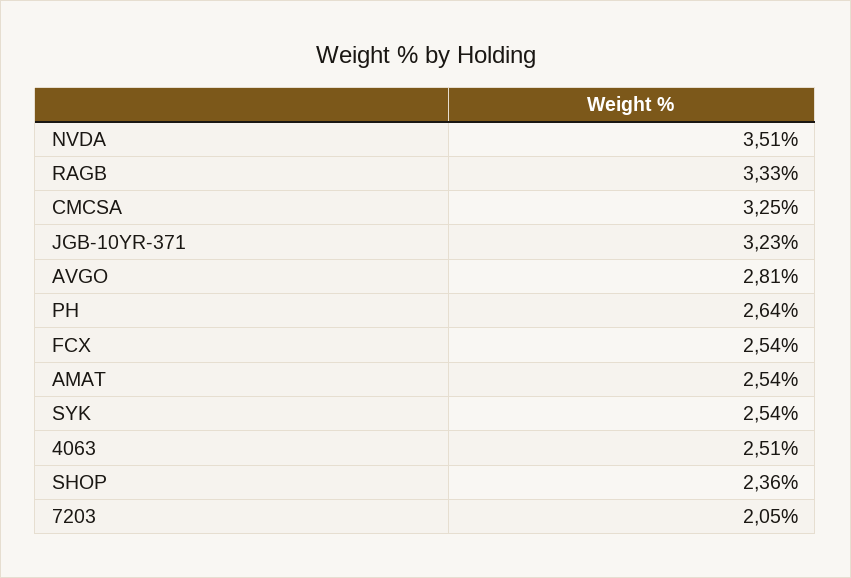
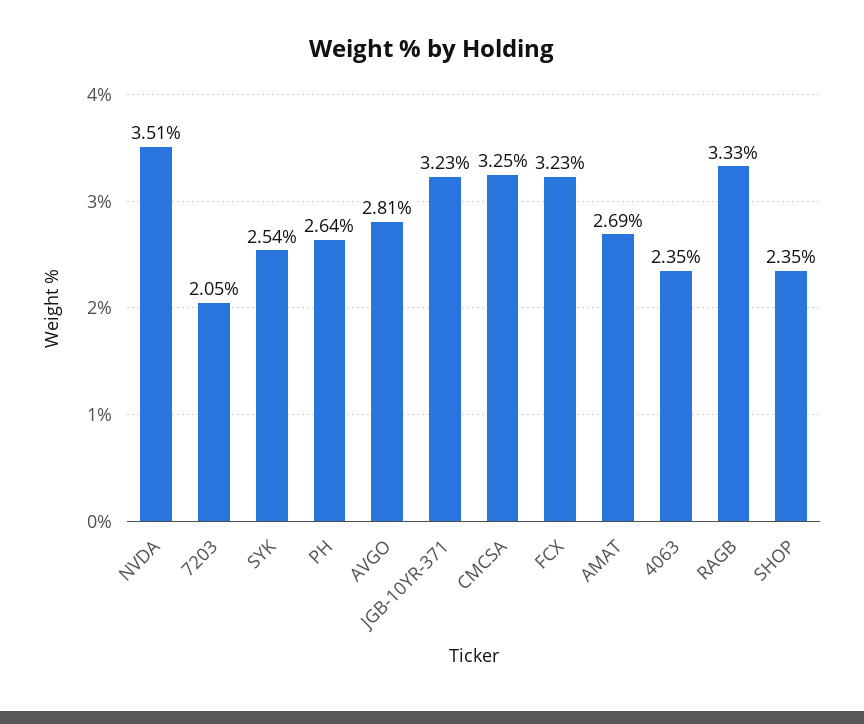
FCX: 2.54 -> 3.23
AMAT: 2.54 -> 2.69
4063: 2.51 -> 2.35
SHOP: 2.36 -> 2.35

